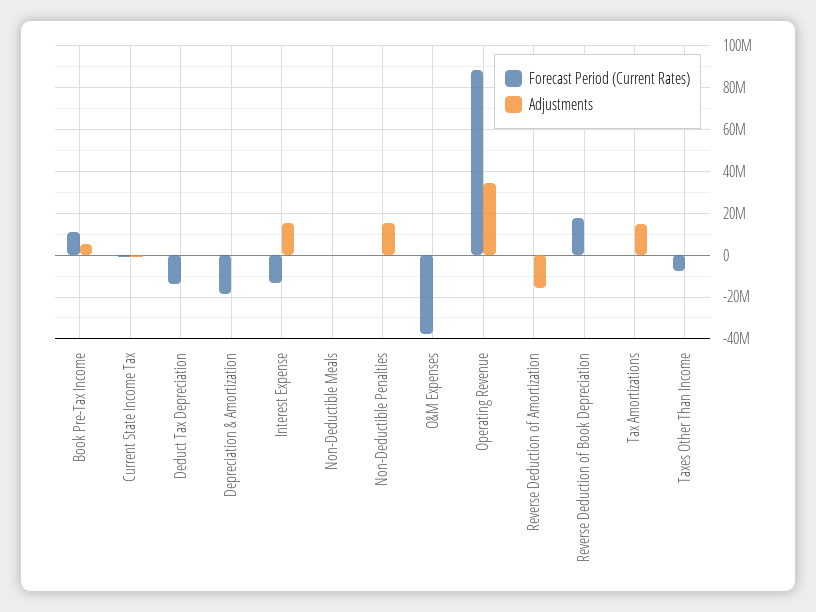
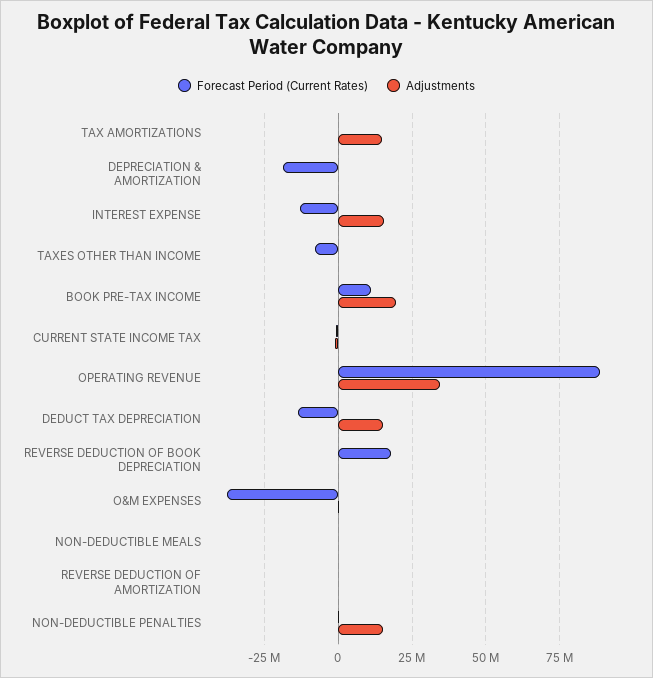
Adjustments, Book Pre-Tax Income: 5000000 -> 20000000
Adjustments, Deduct Tax Depreciation: 0 -> 15000000
Adjustments, Reverse Deduction of Amortization: -15000000 -> 0

